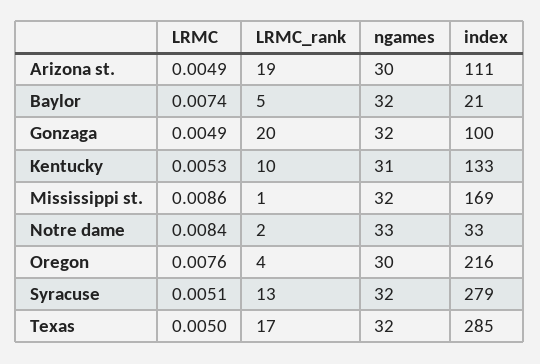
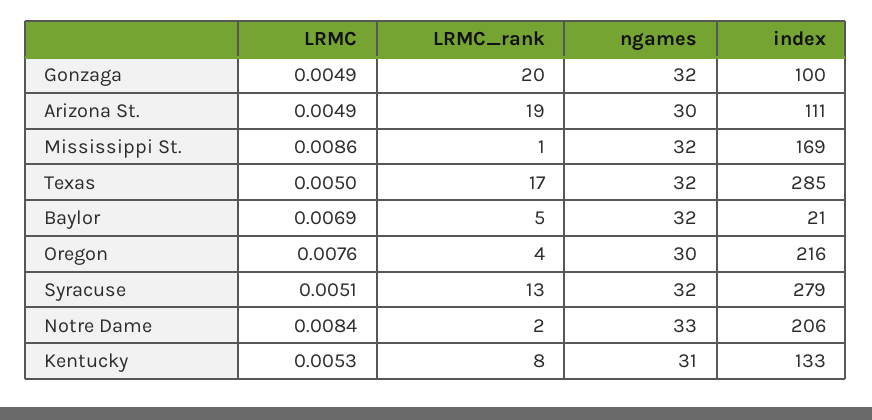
LRMC, Baylor: 0.0074 -> 0.0069
LRMC_rank, Kentucky: 10 -> 8
index, Notre dame: 33 -> 206

